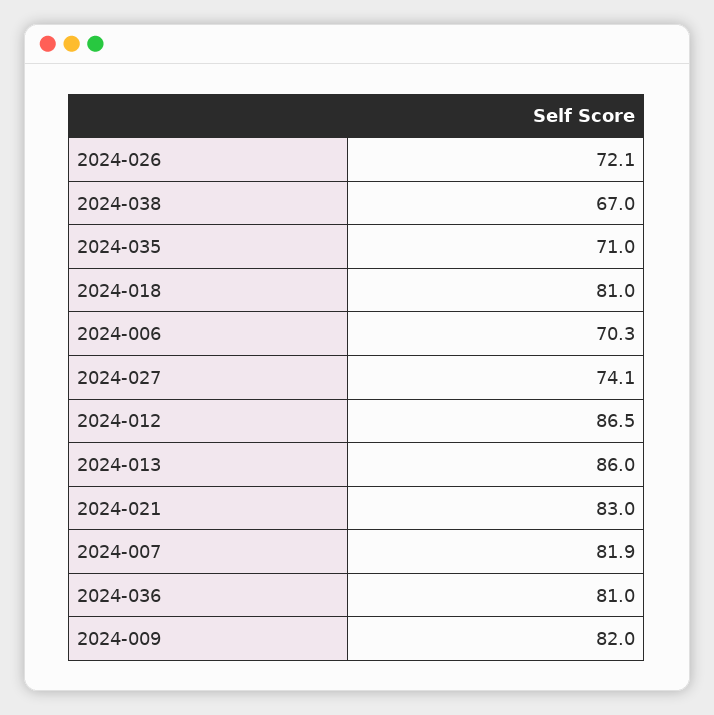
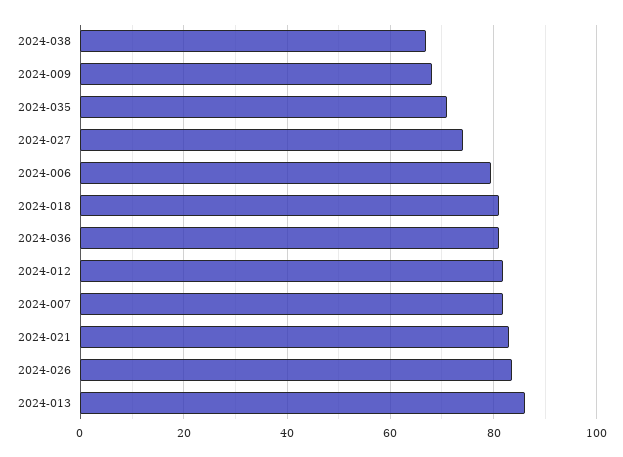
2024-026: 72.1 -> 84
2024-006: 70.3 -> 80
2024-012: 86.5 -> 82
2024-009: 82 -> 68

